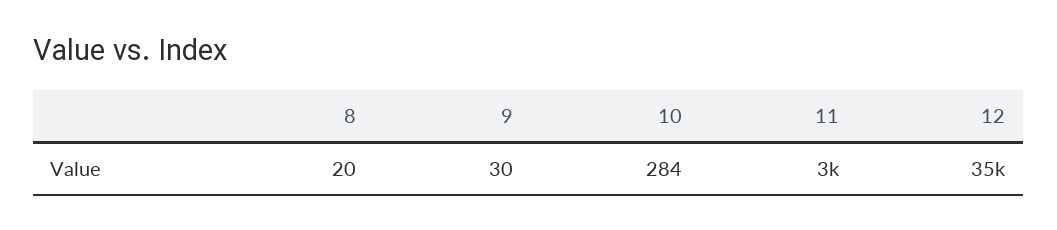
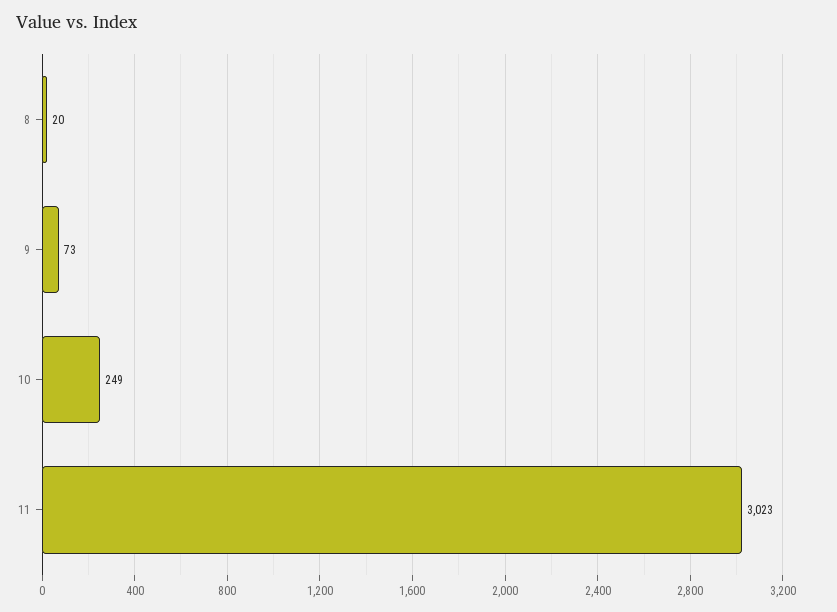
9: 30 -> 73
10: 284 -> 249
12: 35000 -> none

